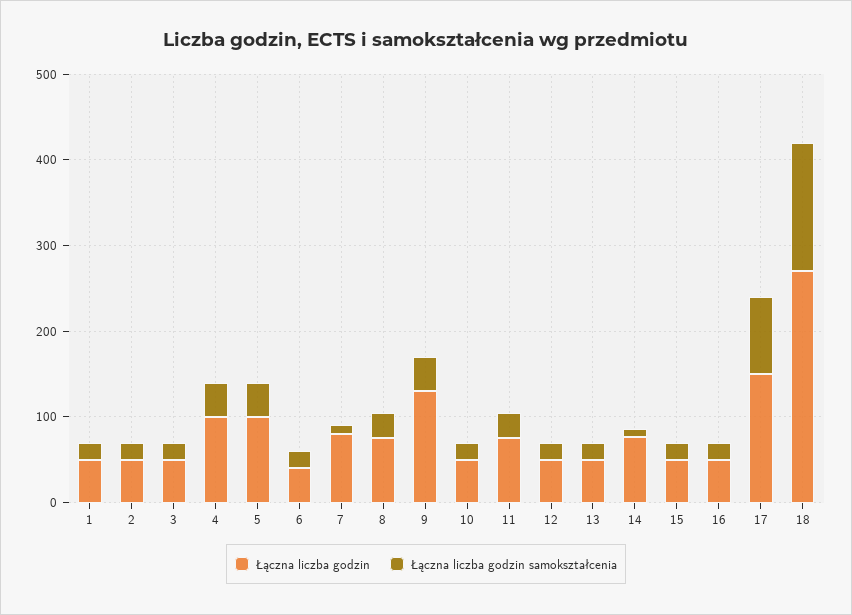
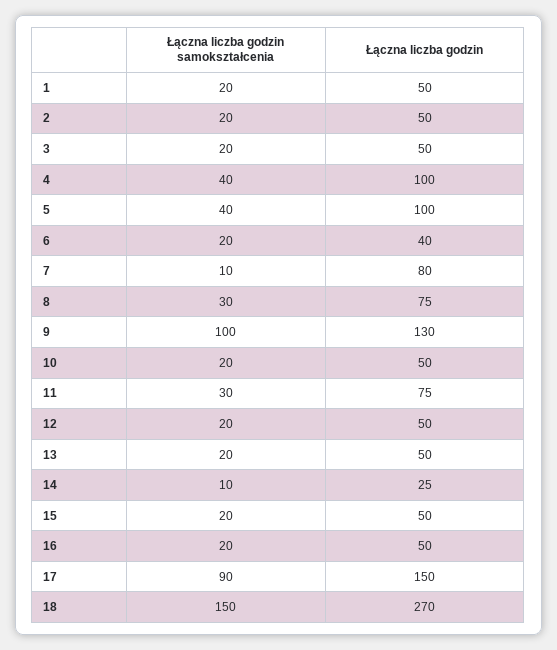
Łączna liczba godzin samokształcenia, 9: 40 -> 100
Łączna liczba godzin, 14: 80 -> 25

